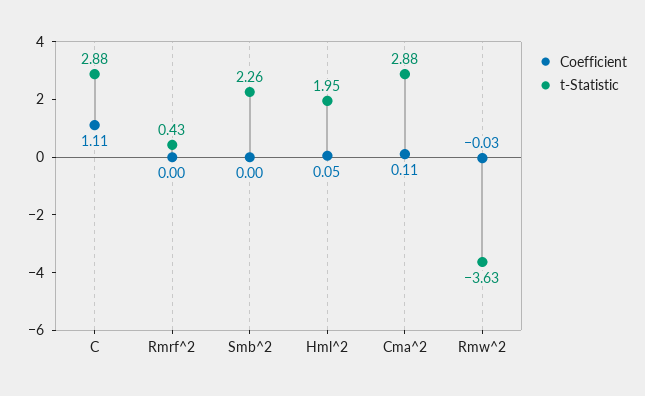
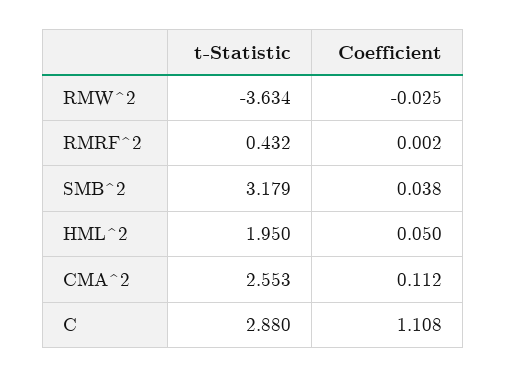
Coefficient, Smb^2: 0 -> 0.038
t-Statistic, Smb^2: 2.26 -> 3.179
t-Statistic, Cma^2: 2.88 -> 2.553

